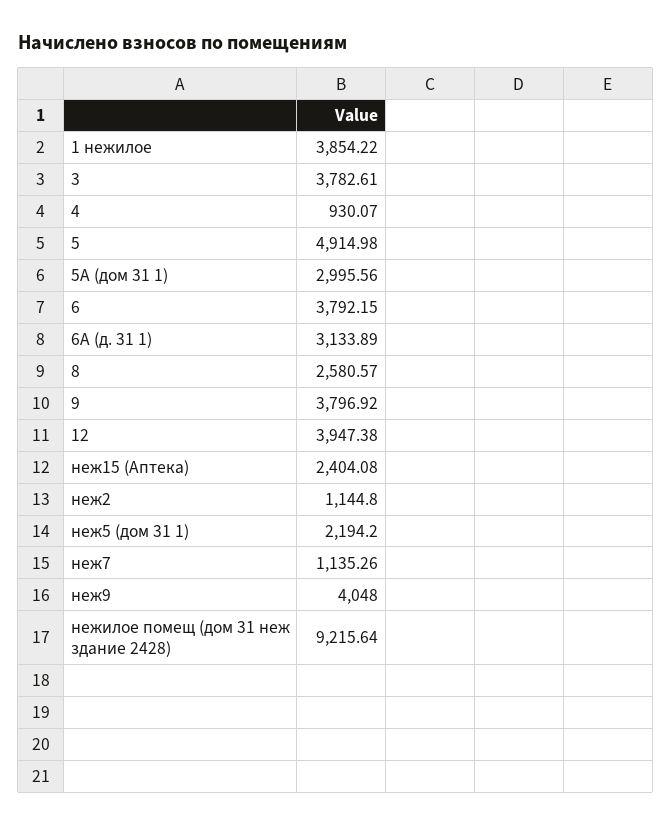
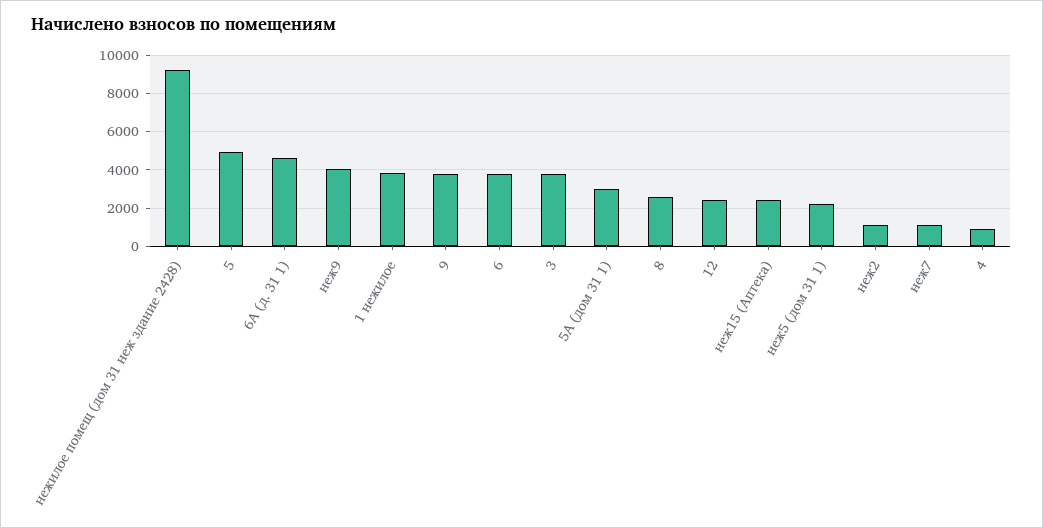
6А (д. 31 1): 3133.89 -> 4500
12: 3947.38 -> 2500

